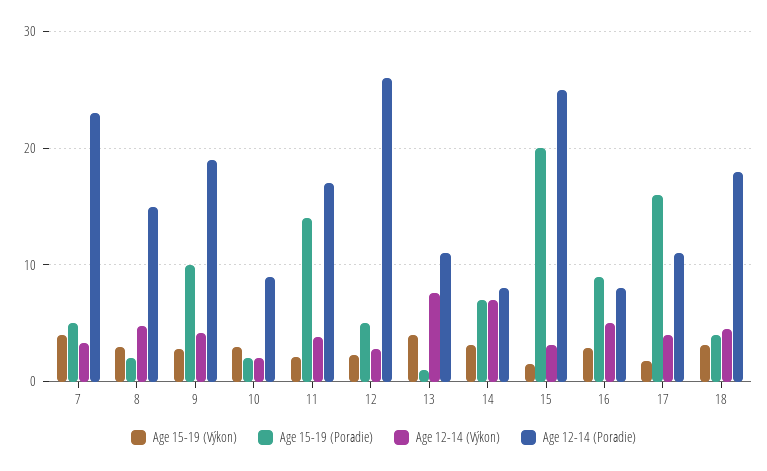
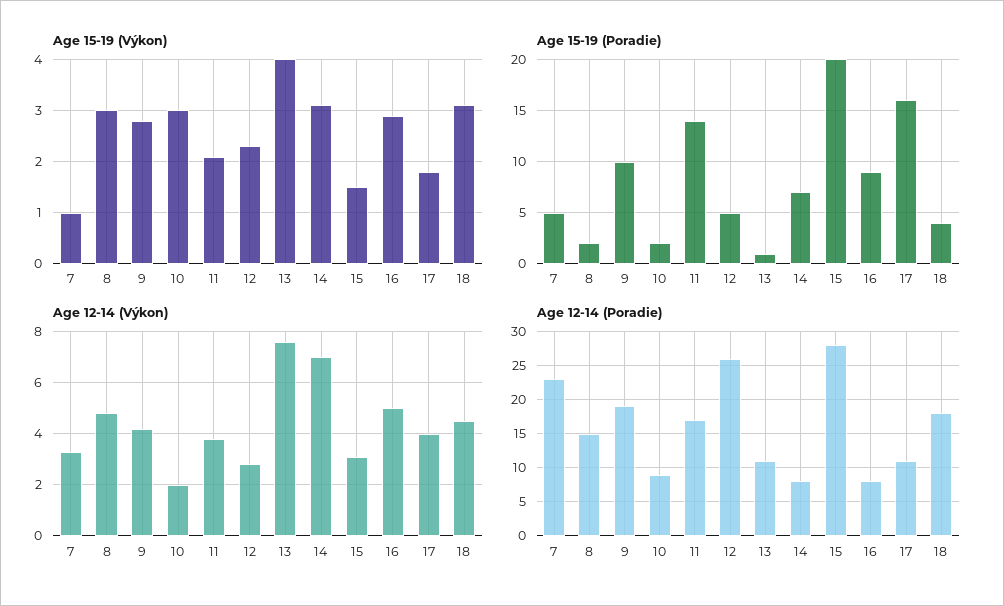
Age 15-19 (Výkon), 7: 4 -> 1
Age 12-14 (Poradie), 15: 25 -> 28

